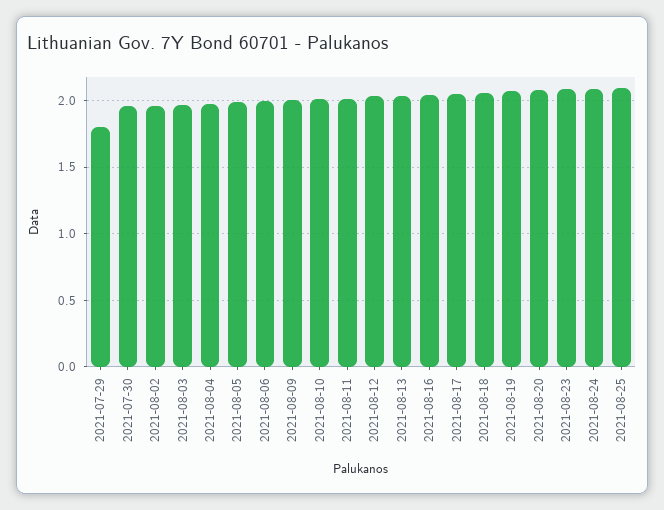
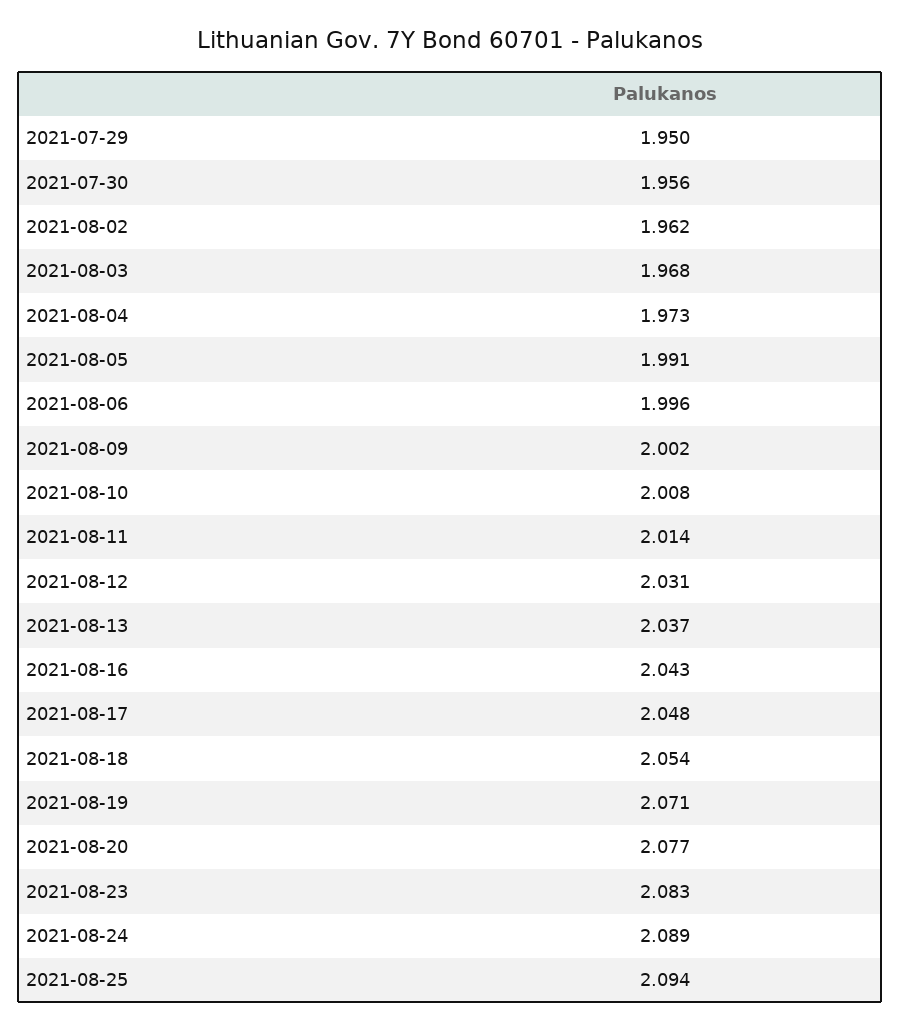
2021-07-29: 1.8 -> 1.95

